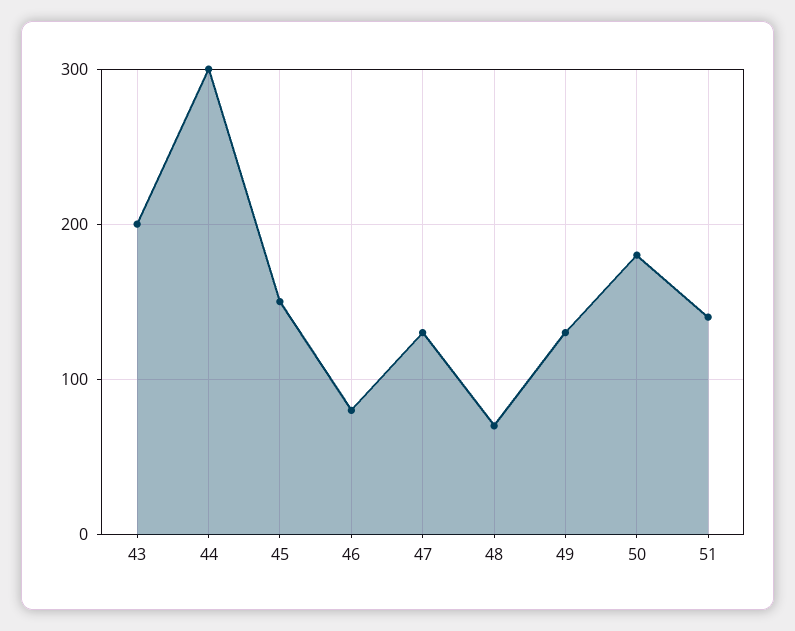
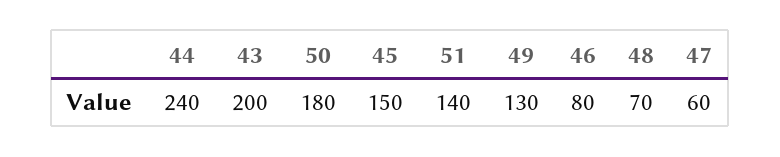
44: 300 -> 240
47: 130 -> 60

